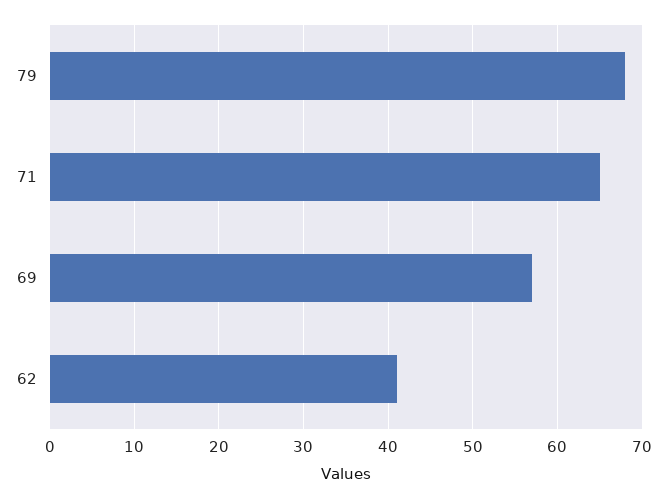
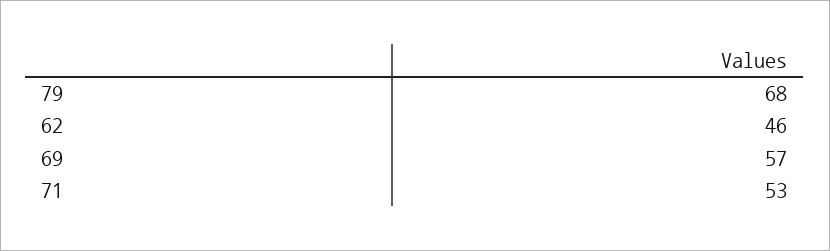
71: 65 -> 53
62: 41 -> 46

